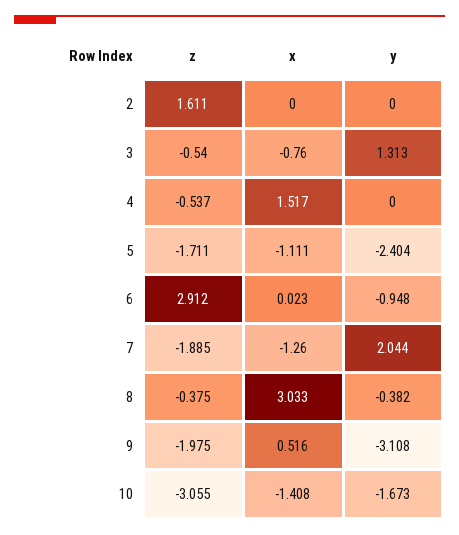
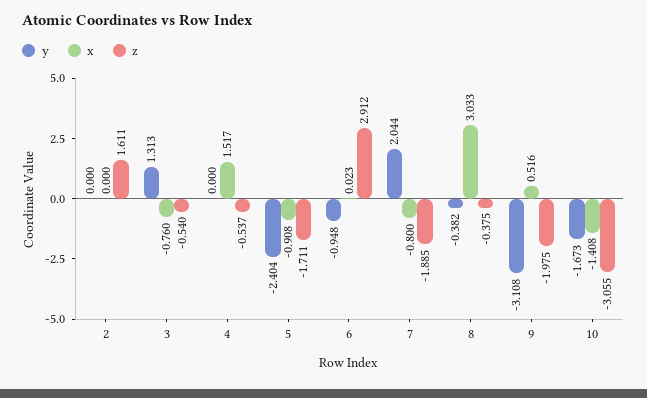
x, 5: -1.111 -> -0.908
x, 7: -1.26 -> -0.8

